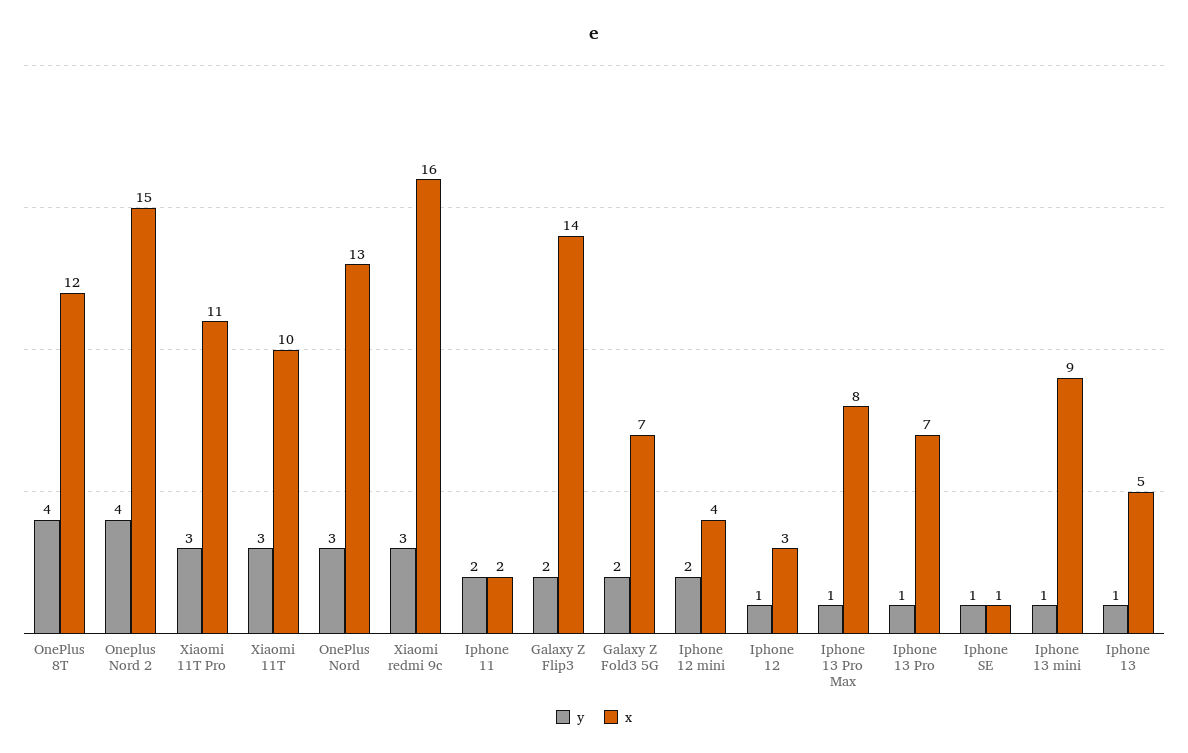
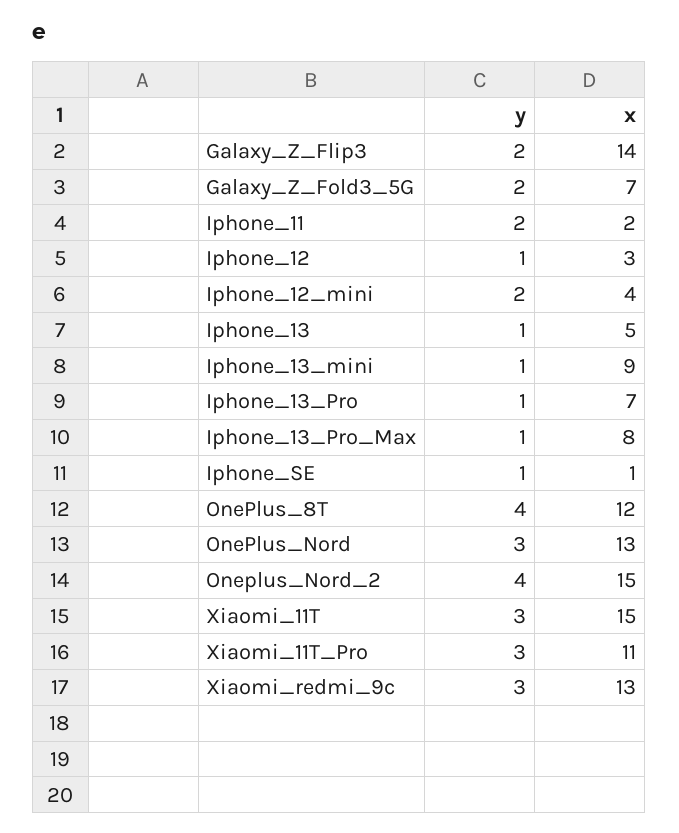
x, Xiaomi 11T: 10 -> 15
x, Xiaomi redmi 9c: 16 -> 13

